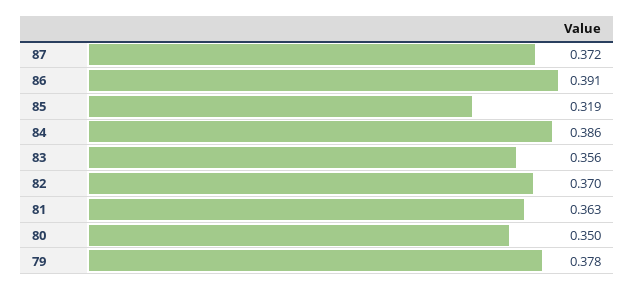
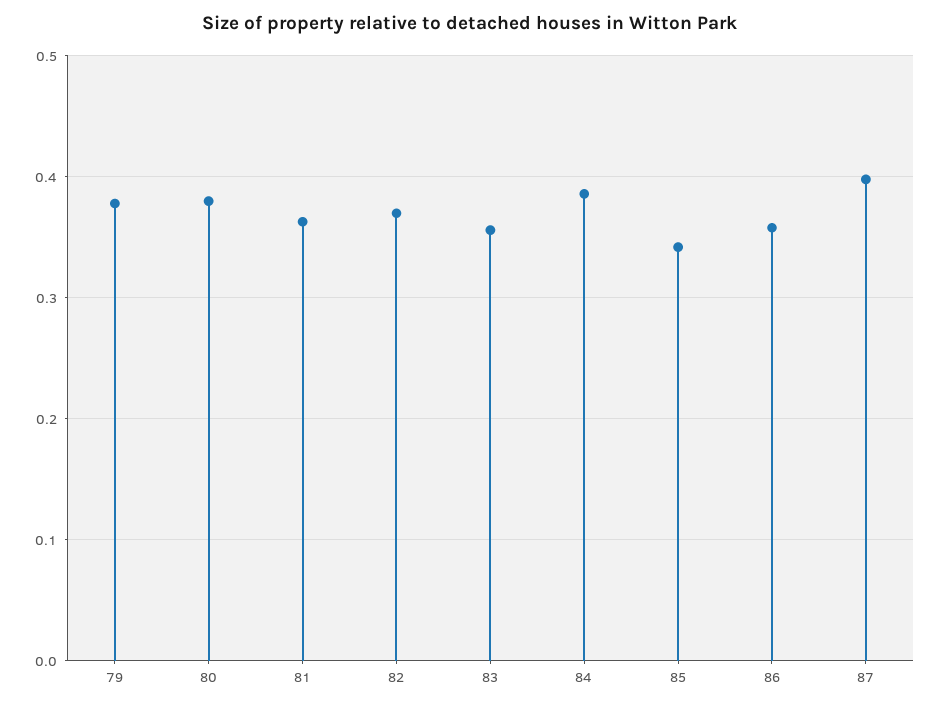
87: 0.372 -> 0.4
86: 0.391 -> 0.36
85: 0.319 -> 0.34
80: 0.35 -> 0.38

